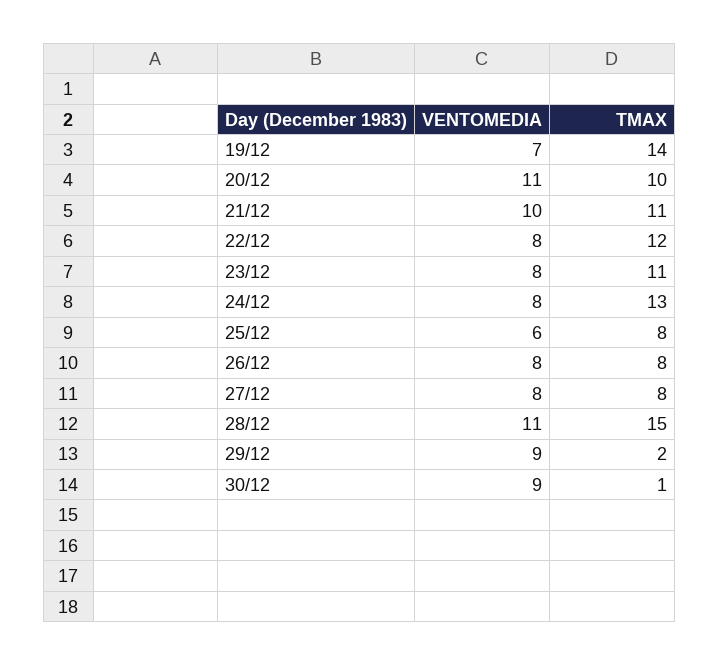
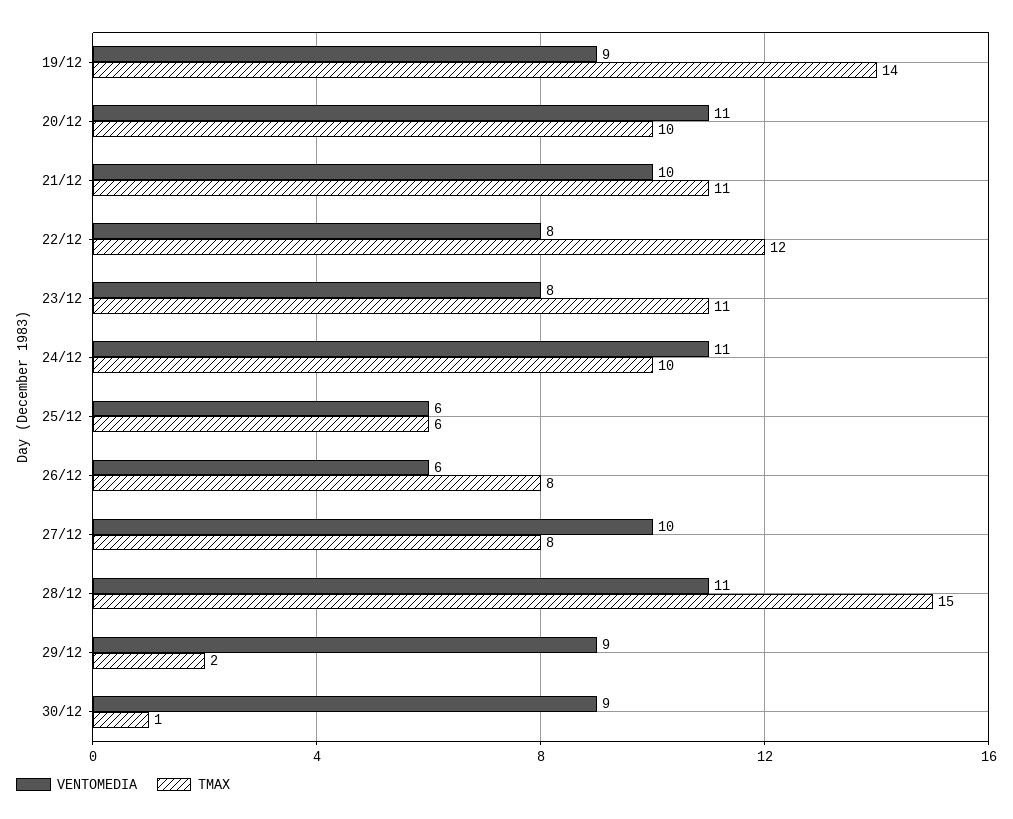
VENTOMEDIA, 19/12: 7 -> 9
VENTOMEDIA, 24/12: 8 -> 11
TMAX, 24/12: 13 -> 10
TMAX, 25/12: 8 -> 6
VENTOMEDIA, 26/12: 8 -> 6
VENTOMEDIA, 27/12: 8 -> 10

